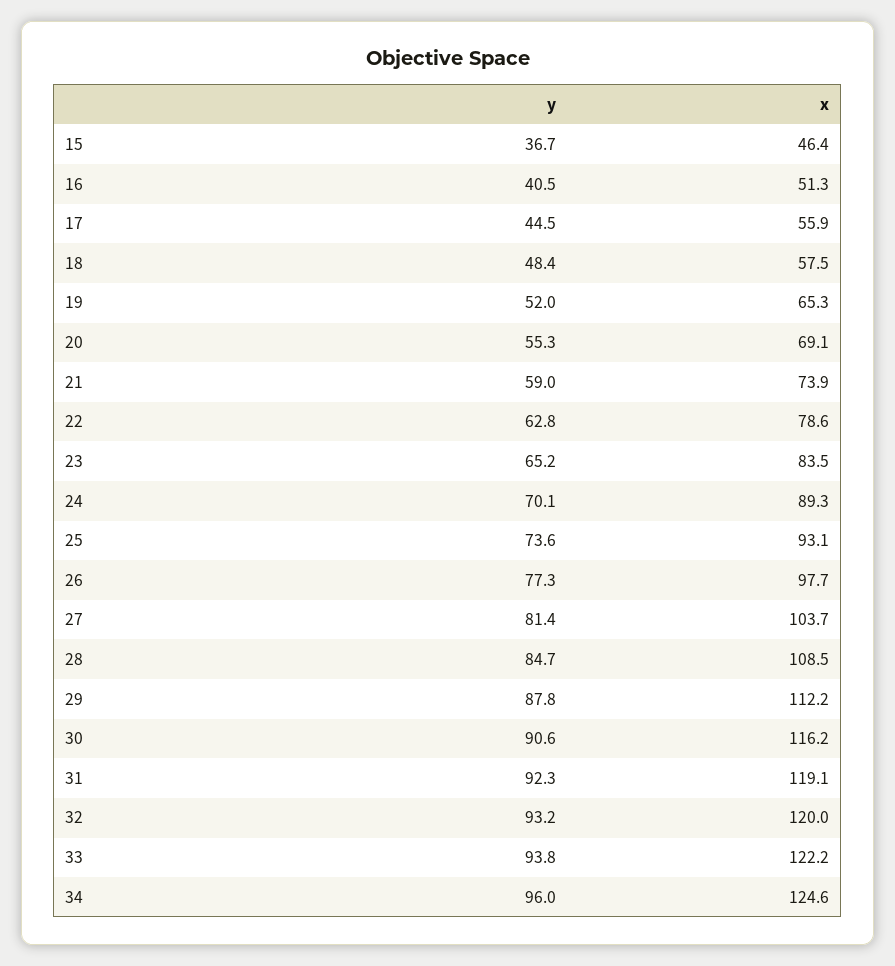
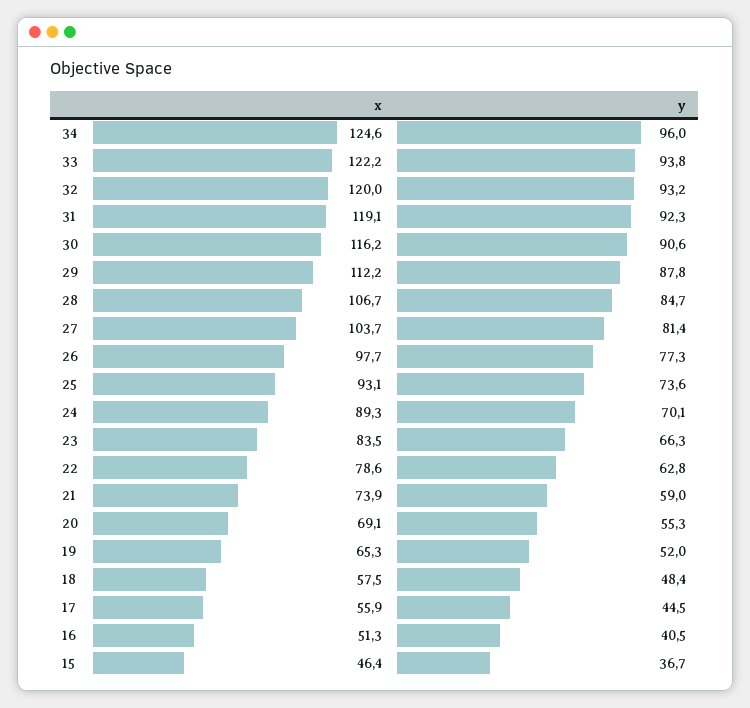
y, 23: 65.2 -> 66.3
x, 28: 108.5 -> 106.7

